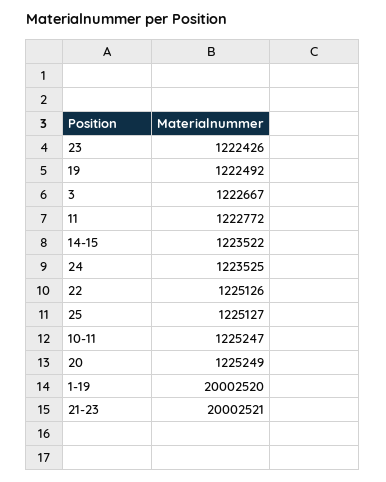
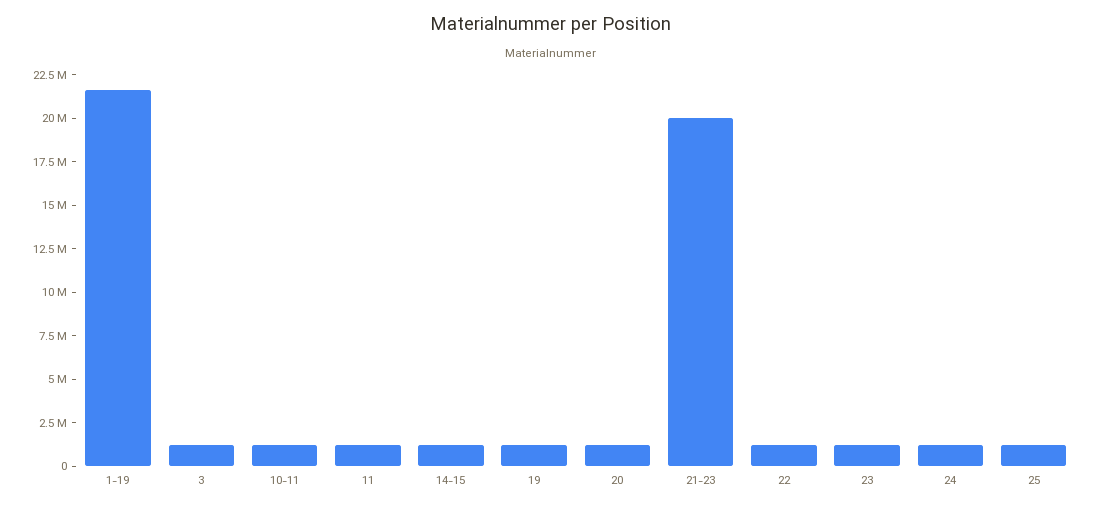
1-19: 20002520 -> 21500000

